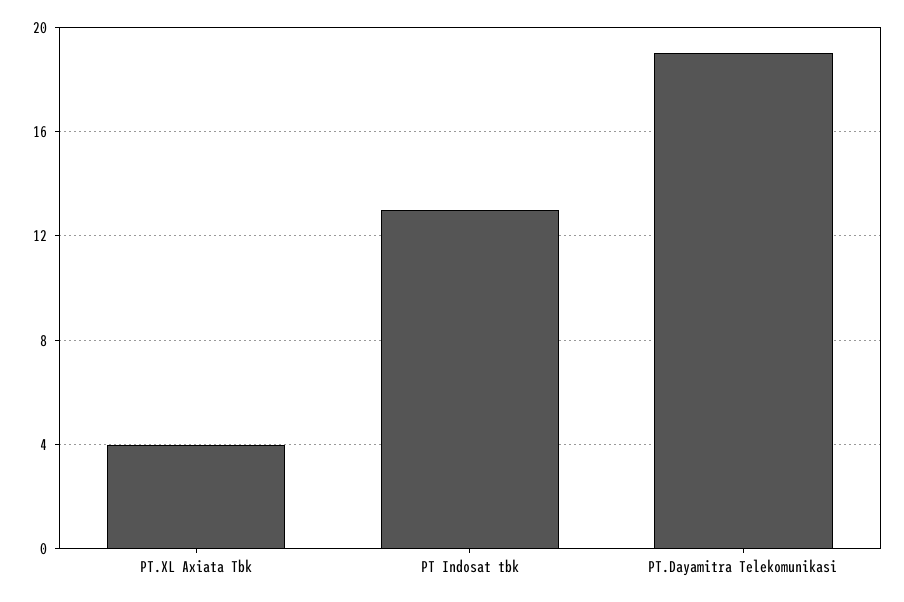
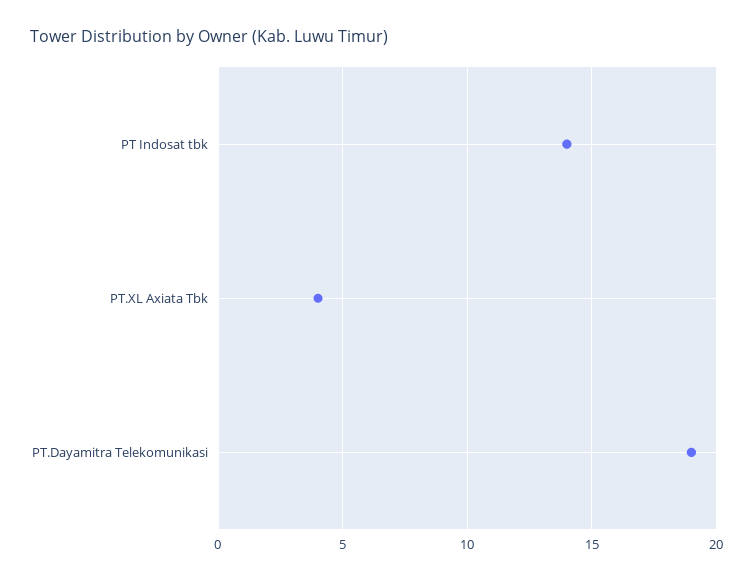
PT Indosat tbk: 13 -> 14

